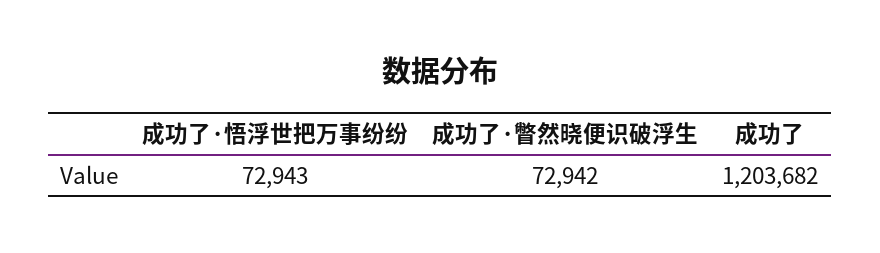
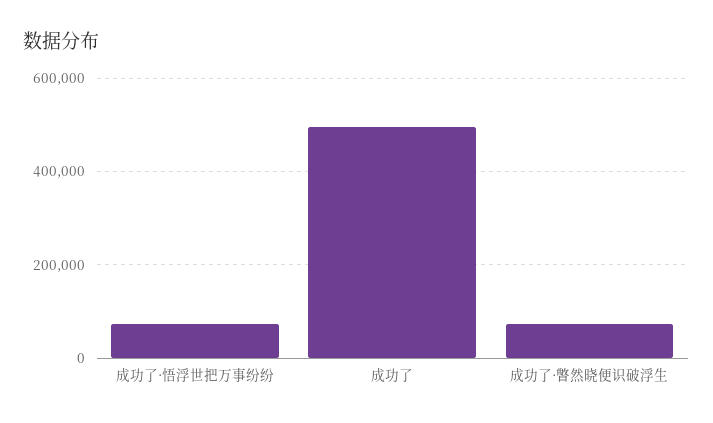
成功了: 1203682 -> 500000

